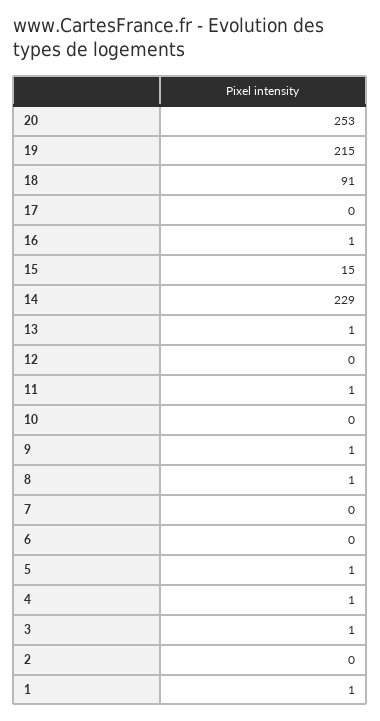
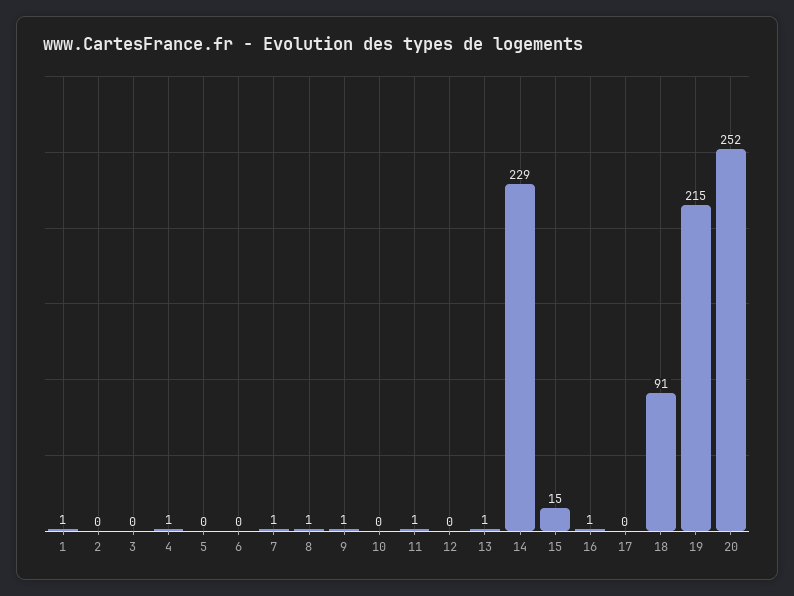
20: 253 -> 252
7: 0 -> 1
5: 1 -> 0
3: 1 -> 0

